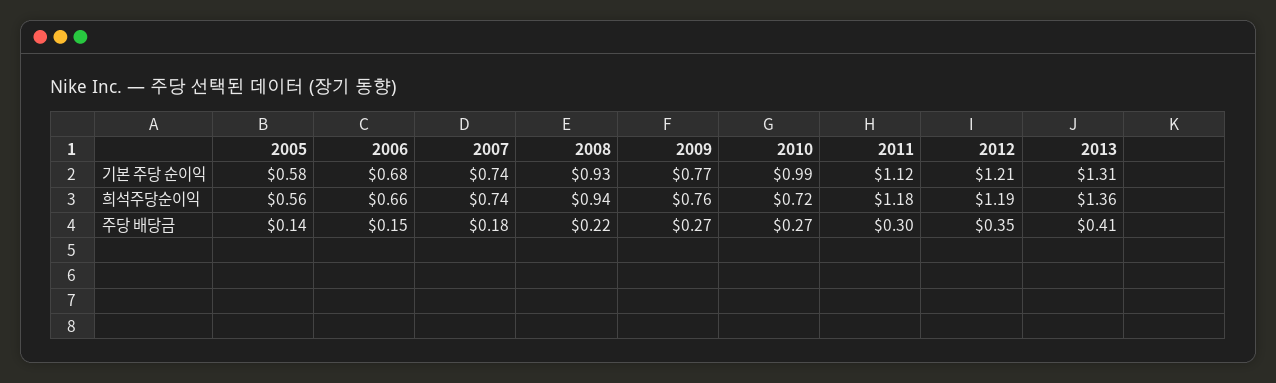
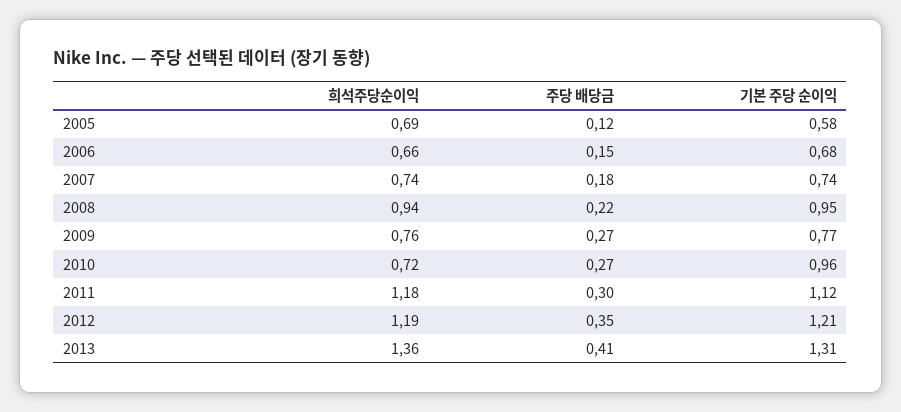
2008, 기본 주당 순이익: 0.93 -> 0.95
2010, 기본 주당 순이익: 0.99 -> 0.96
2005, 희석주당순이익: 0.56 -> 0.69
2005, 주당 배당금: 0.14 -> 0.12

